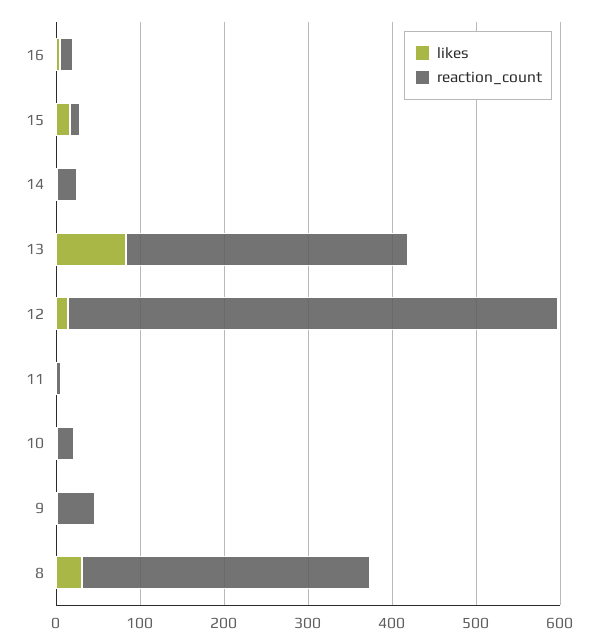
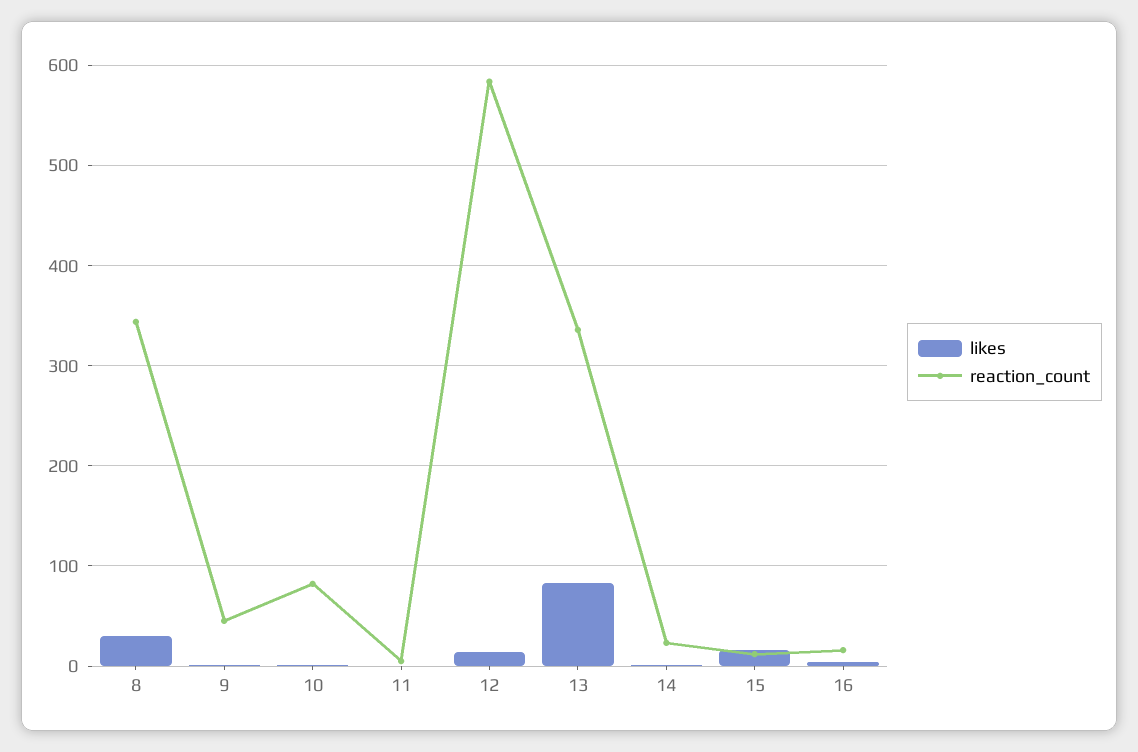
reaction_count, 10: 20 -> 80

